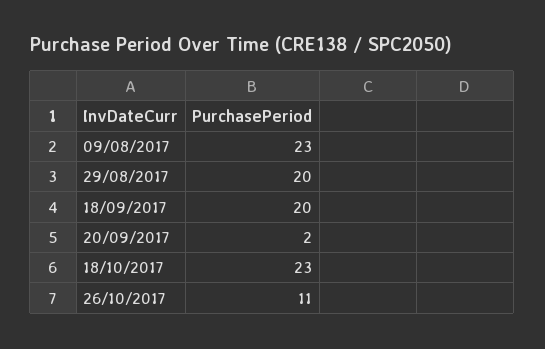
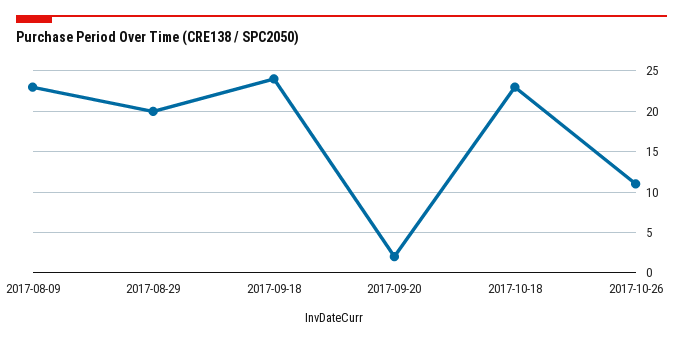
18/09/2017: 20 -> 24

